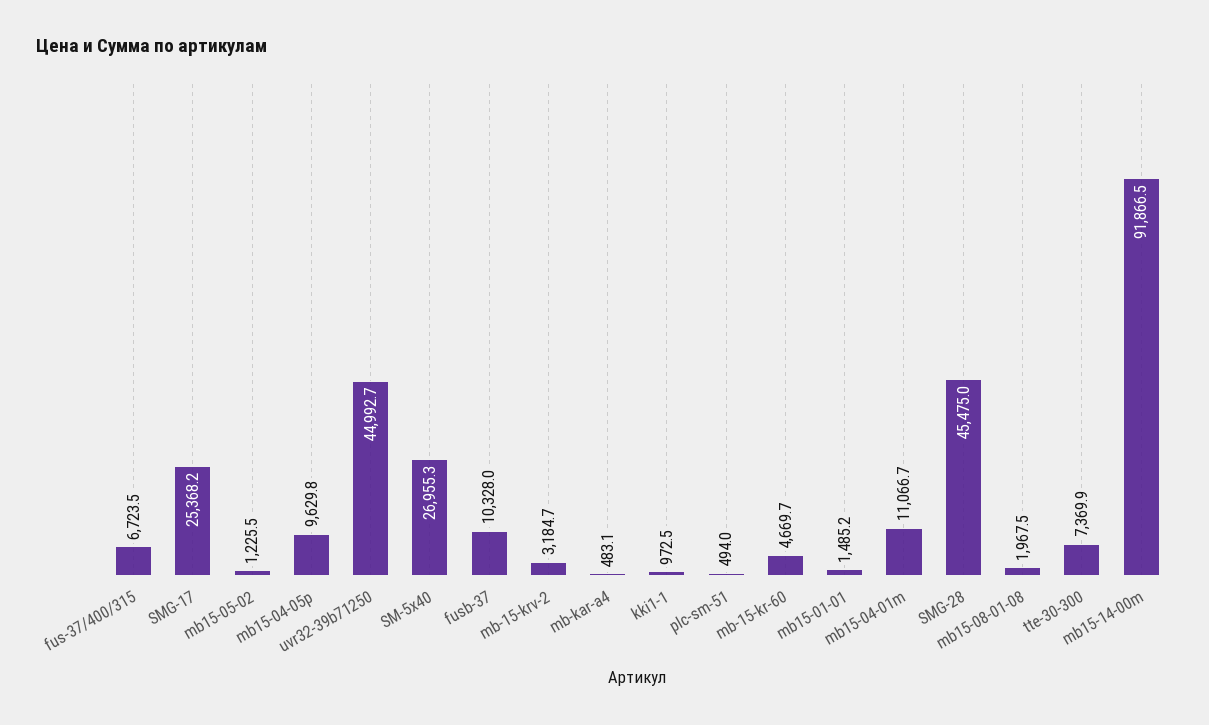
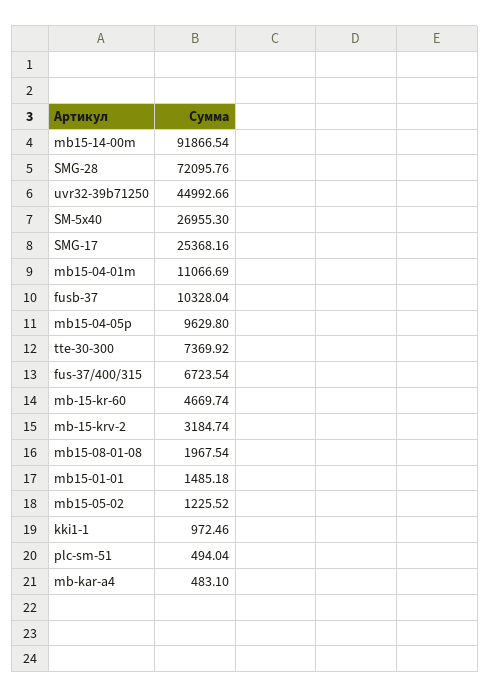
SMG-28: 45475 -> 72095.76

